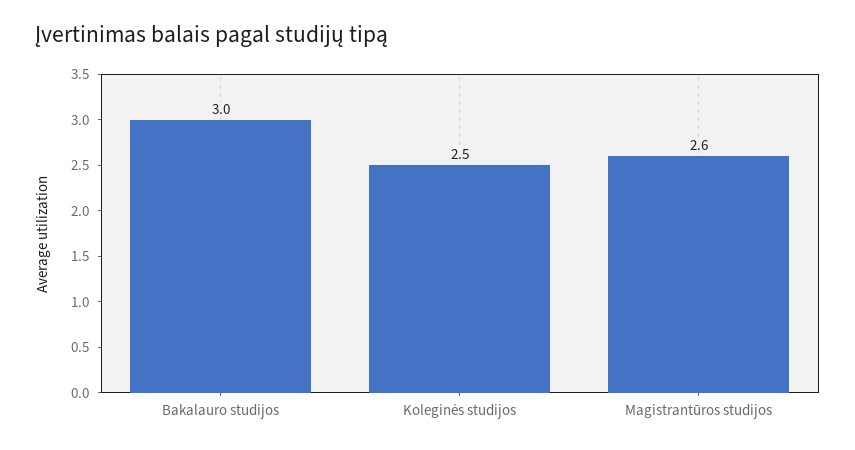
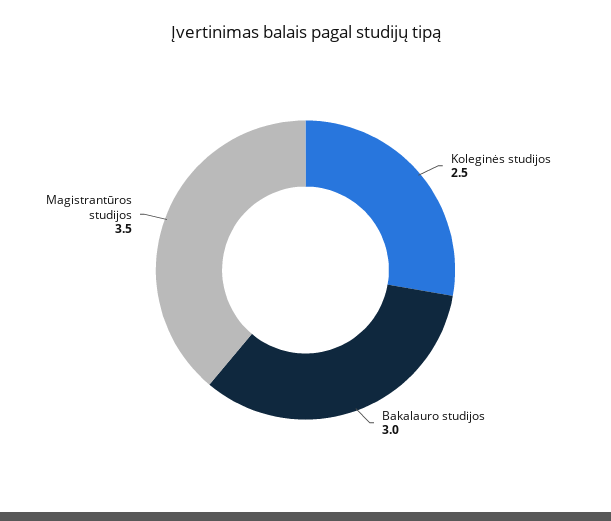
Magistrantūros studijos: 2.6 -> 3.5

